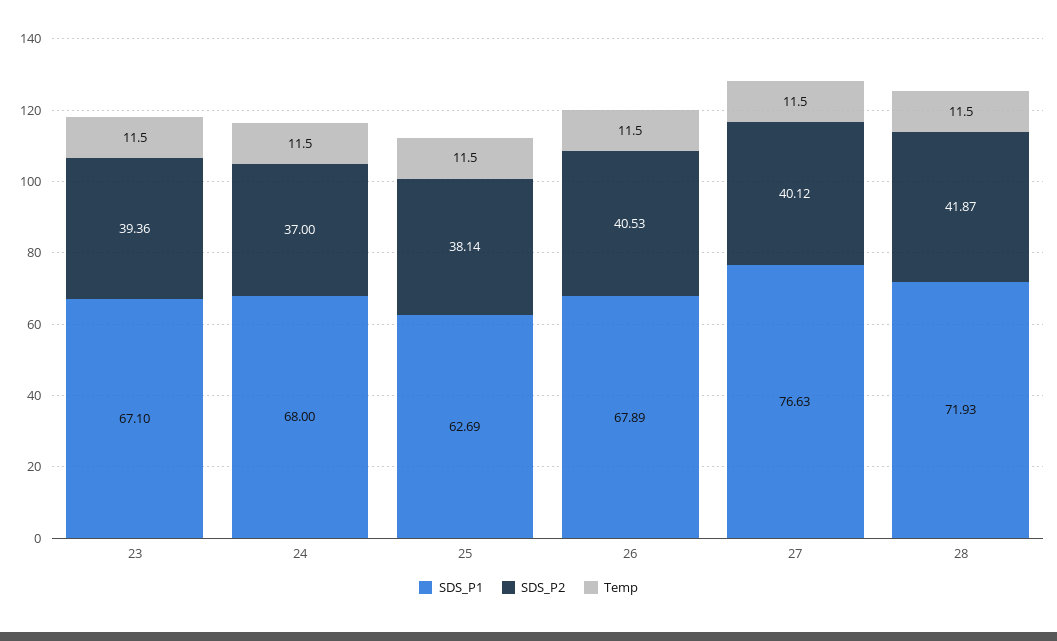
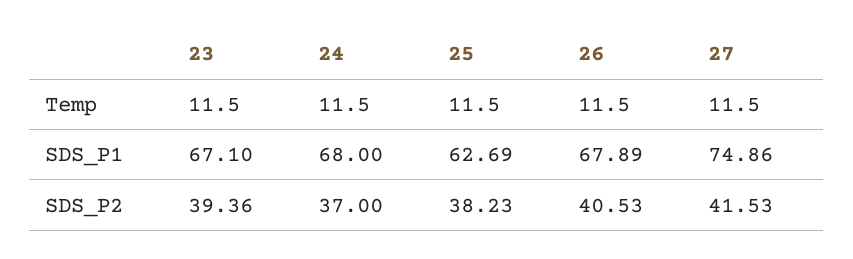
SDS_P2, 25: 38.14 -> 38.23
SDS_P1, 27: 76.63 -> 74.86
SDS_P2, 27: 40.12 -> 41.53
SDS_P1, 28: 71.93 -> none
SDS_P2, 28: 41.87 -> none
Temp, 28: 11.5 -> none

